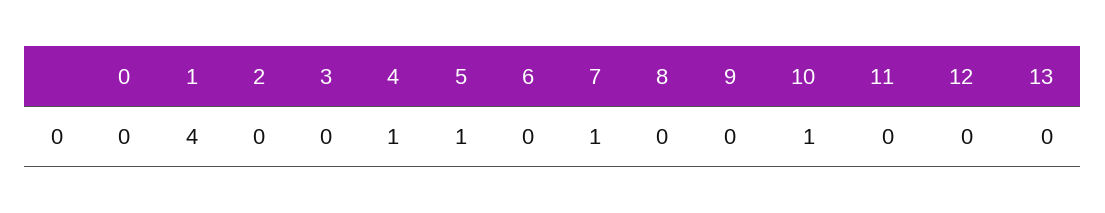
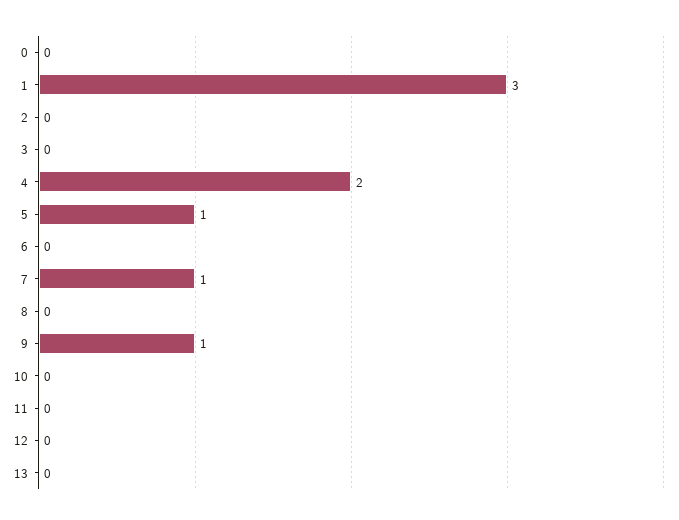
1: 4 -> 3
4: 1 -> 2
9: 0 -> 1
10: 1 -> 0

